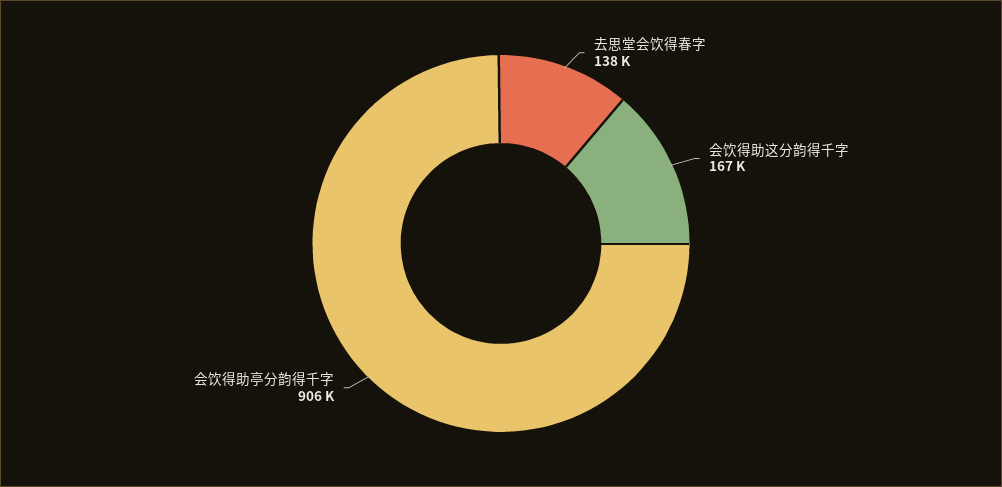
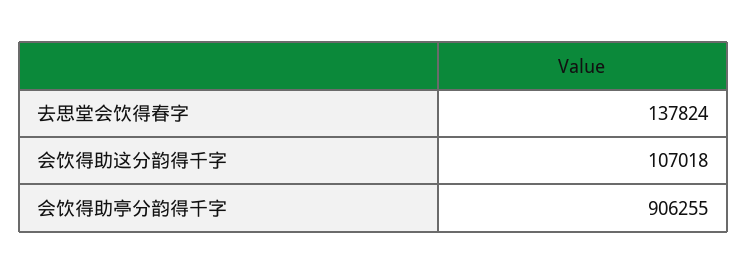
会饮得助这分韵得千字: 167000 -> 107018

